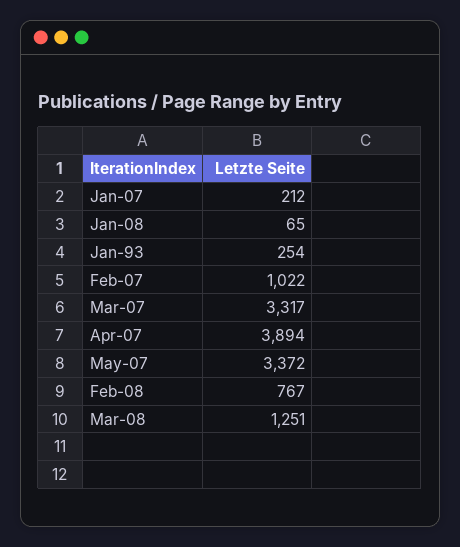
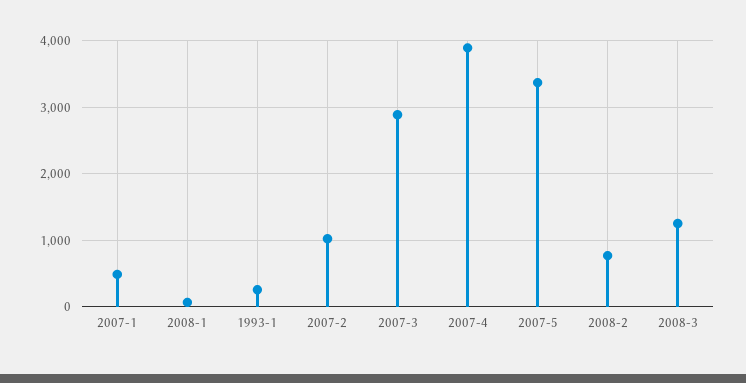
Jan-07: 212 -> 500
Mar-07: 3317 -> 2900

